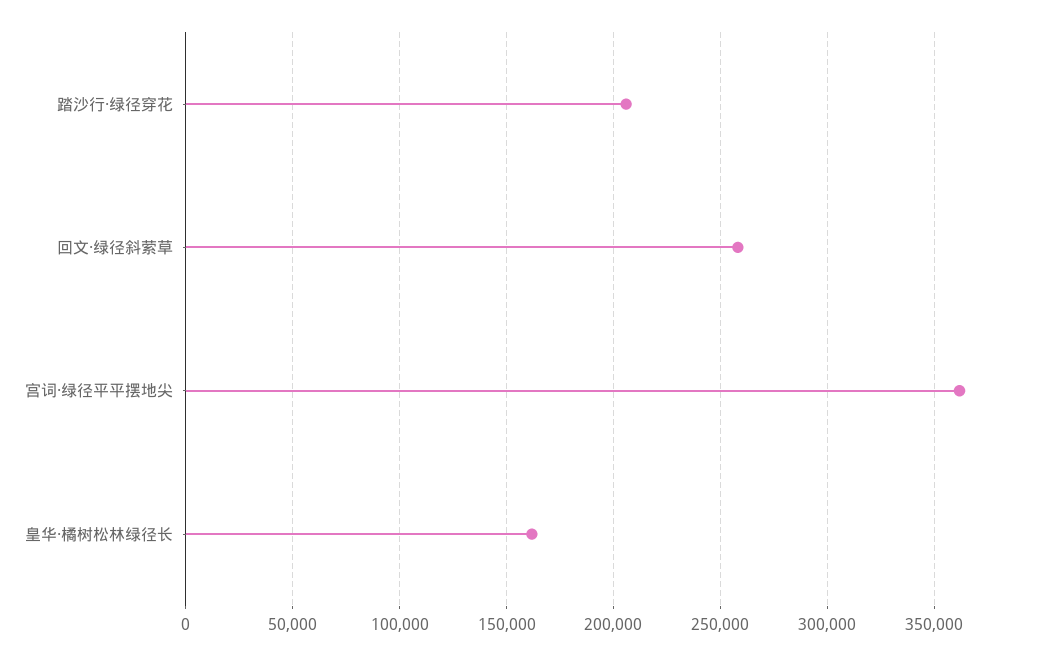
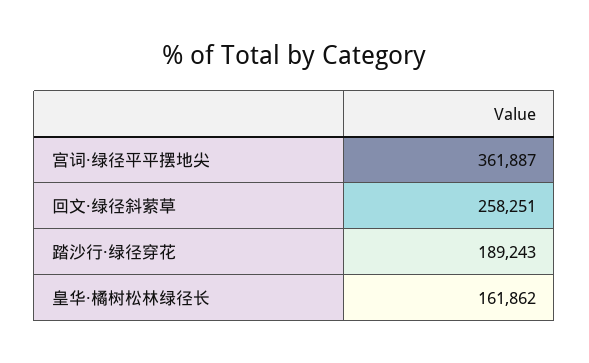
踏沙行·绿径穿花: 205000 -> 189243

